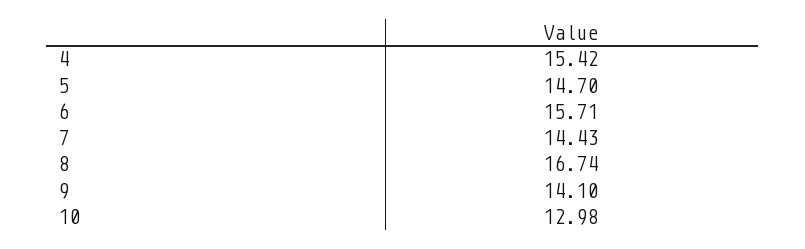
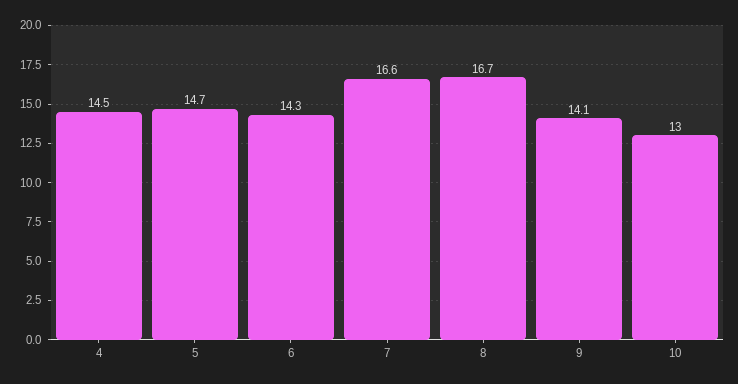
4: 15.42 -> 14.5
6: 15.71 -> 14.3
7: 14.43 -> 16.6

